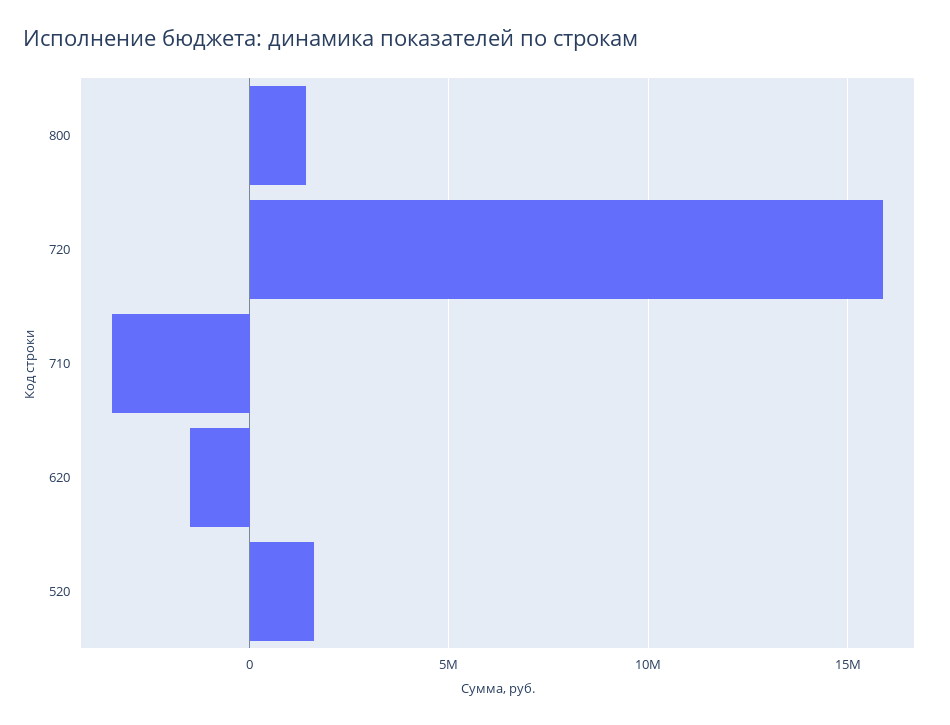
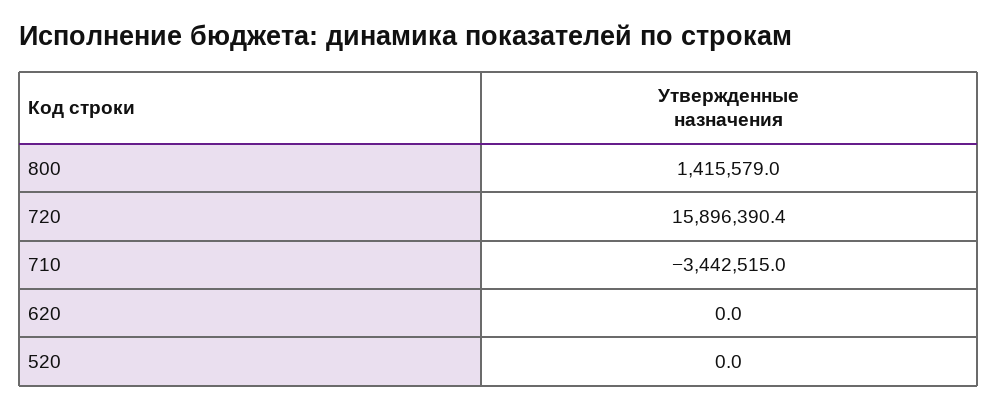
620: -1500000 -> 0
520: 1500000 -> 0

